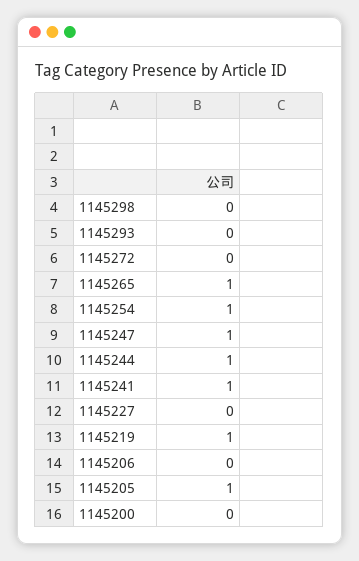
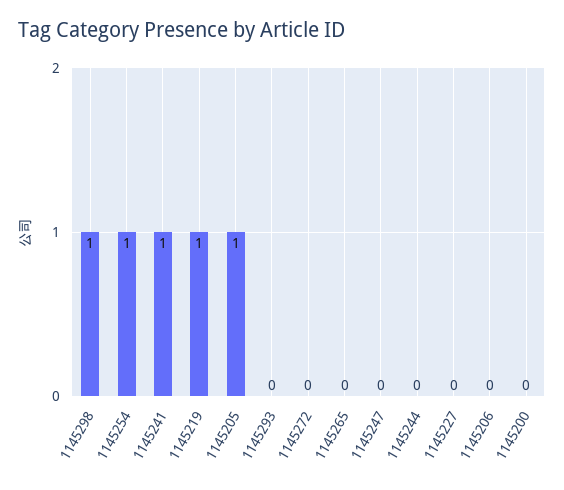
1145298: 0 -> 1
1145265: 1 -> 0
1145247: 1 -> 0
1145244: 1 -> 0

